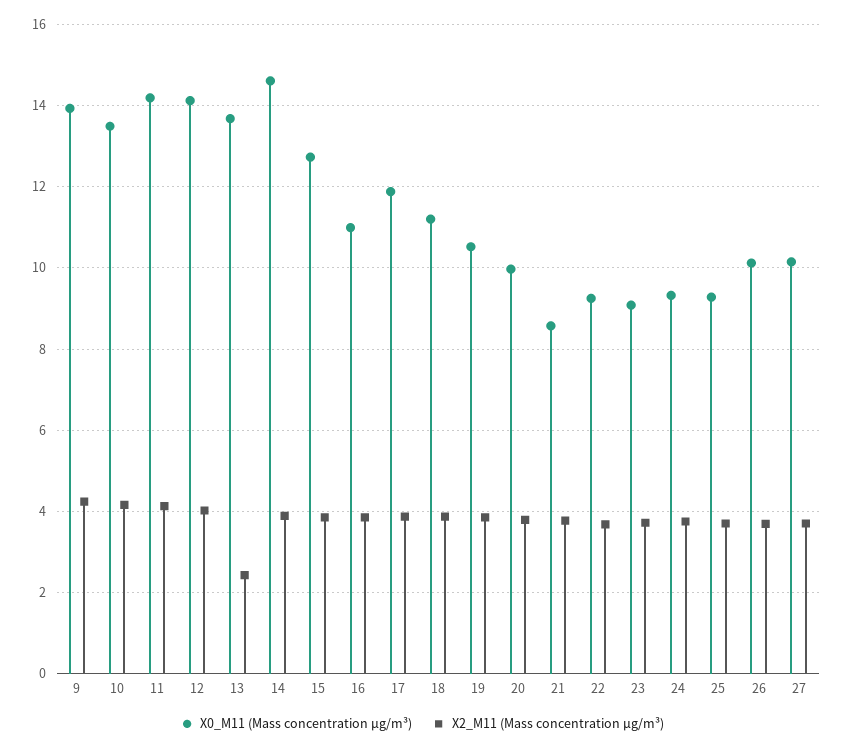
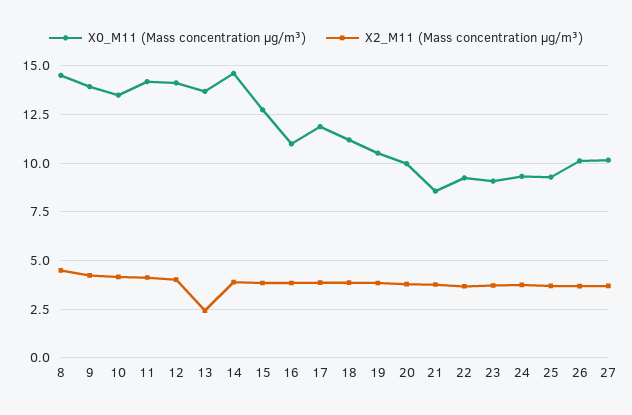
X0_M11 (Mass concentration μg/m³), 8: none -> 14.5
X2_M11 (Mass concentration μg/m³), 8: none -> 4.5

